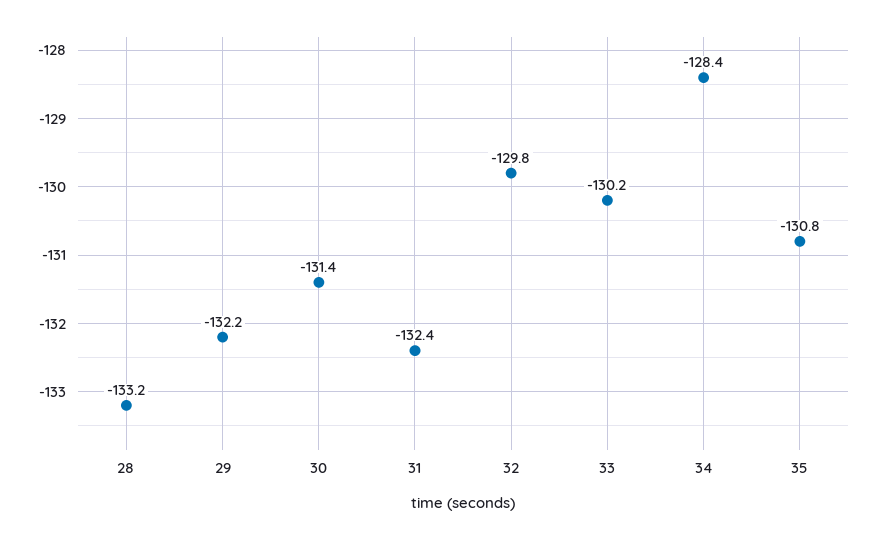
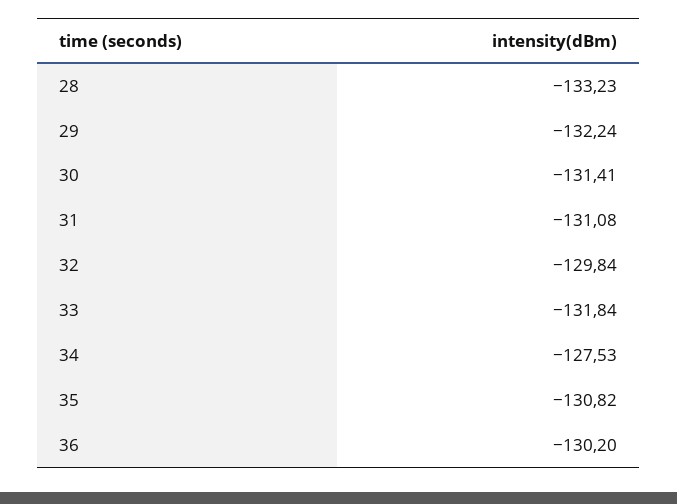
31: -132.4 -> -131.08
33: -130.2 -> -131.84
34: -128.4 -> -127.53
36: none -> -130.2

